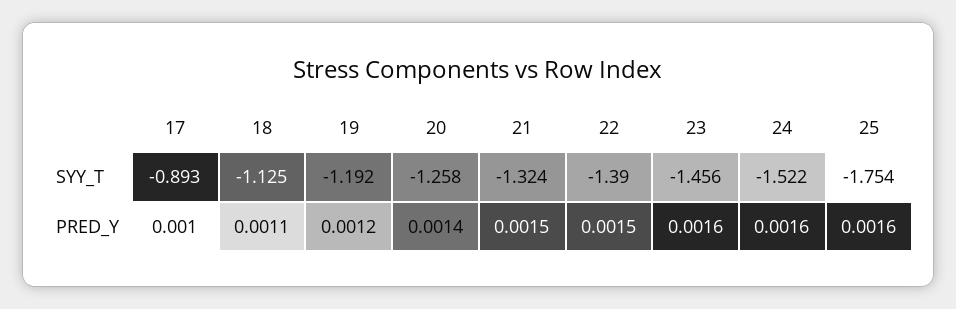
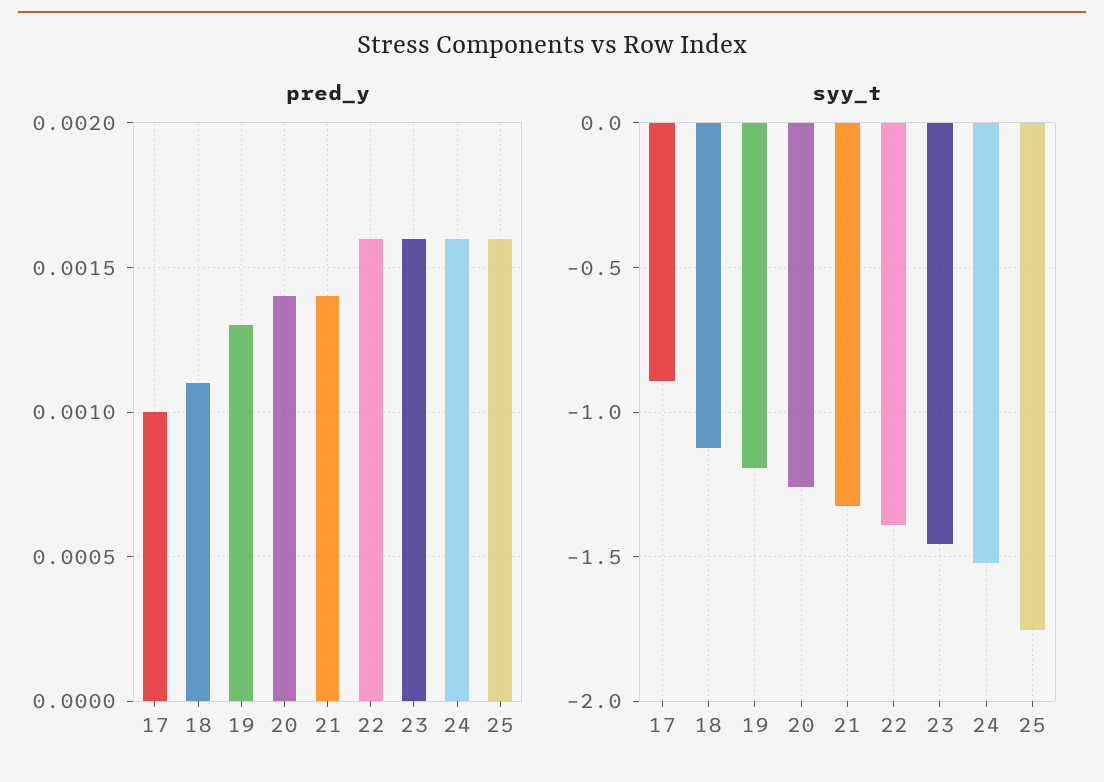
PRED_Y, 19: 0.0012 -> 0.0013
PRED_Y, 21: 0.0015 -> 0.0014
PRED_Y, 22: 0.0015 -> 0.0016

